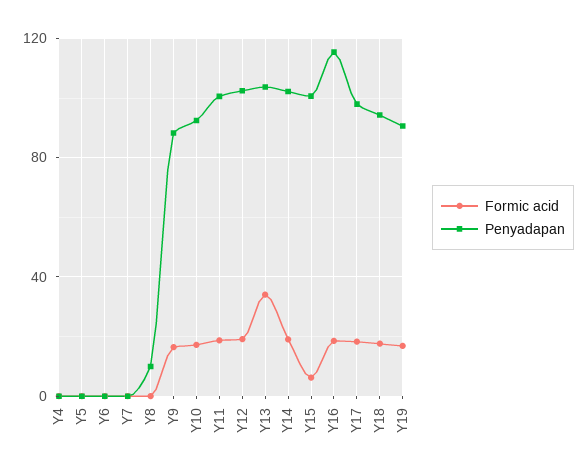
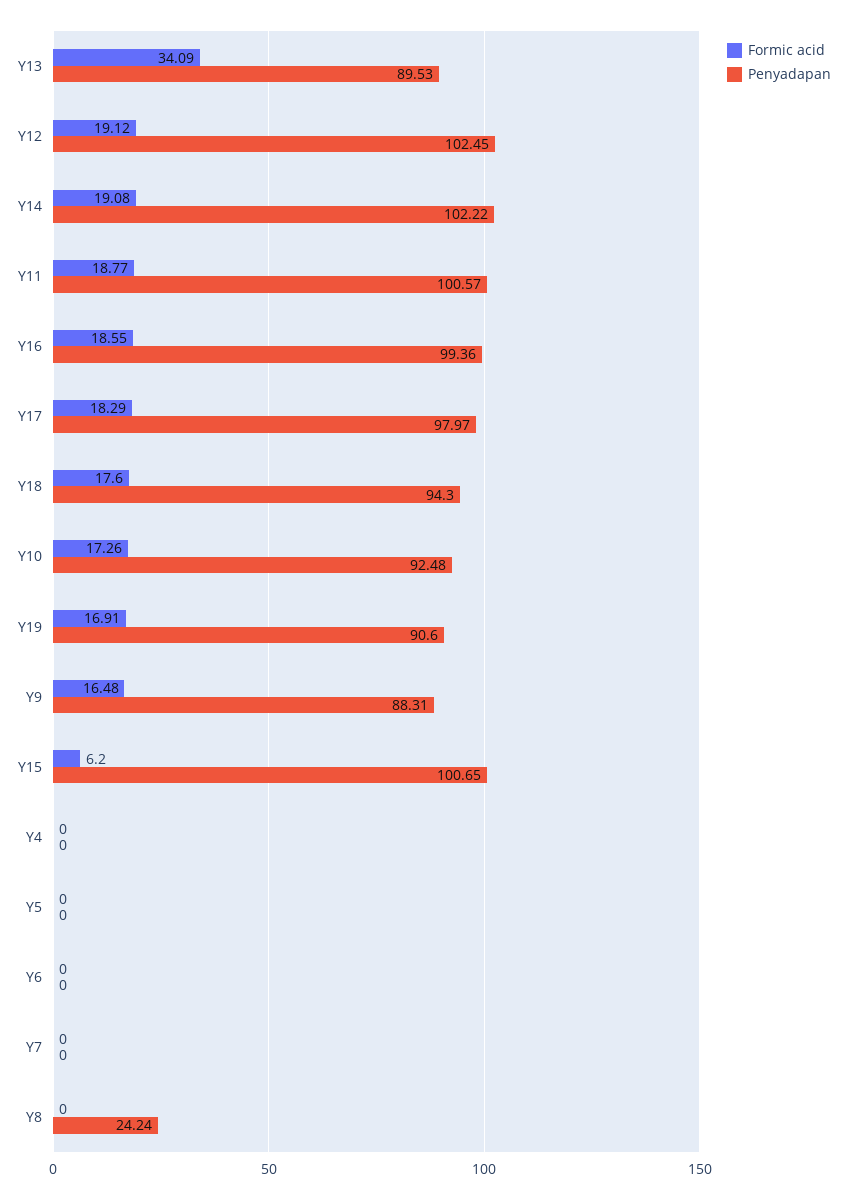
Penyadapan, Y8: 10 -> 24.24
Penyadapan, Y13: 105 -> 89.53
Penyadapan, Y16: 115 -> 99.36

